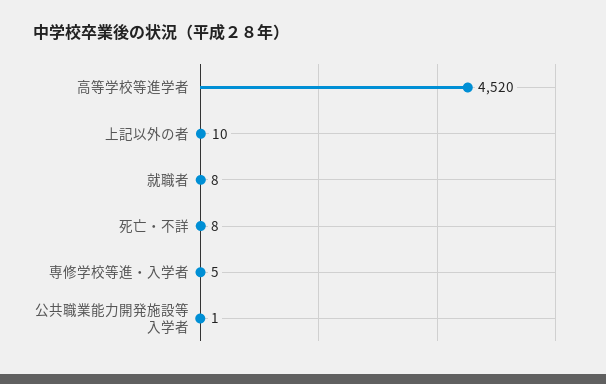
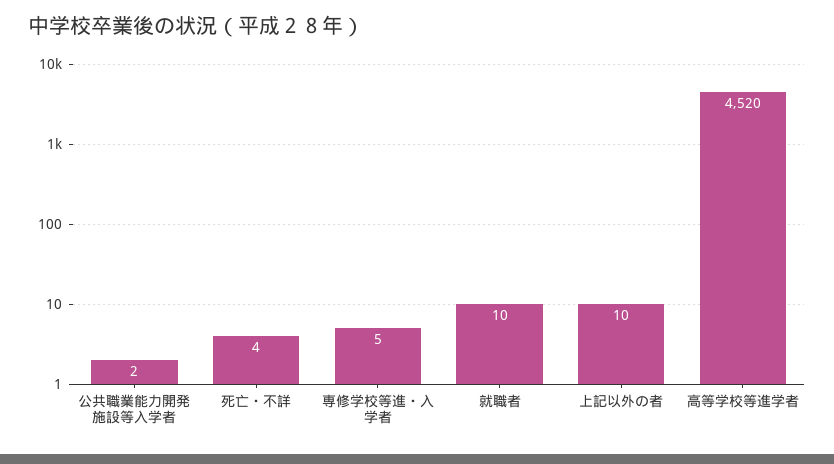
就職者: 8 -> 10
死亡・不詳: 8 -> 4
公共職業能力開発施設等入学者: 1 -> 2

